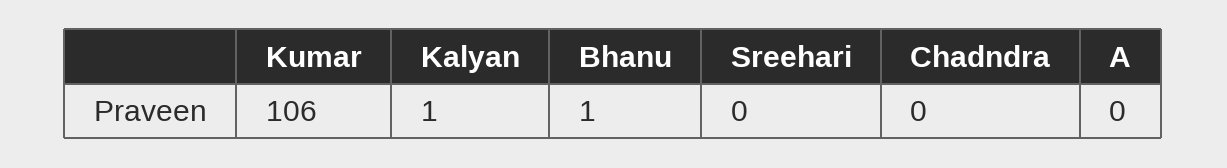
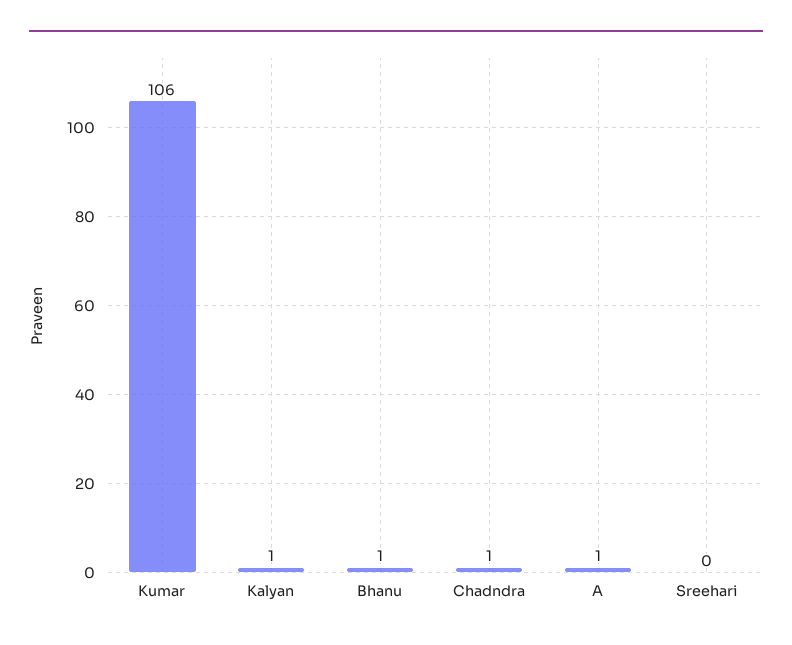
Chadndra: 0 -> 1
A: 0 -> 1

